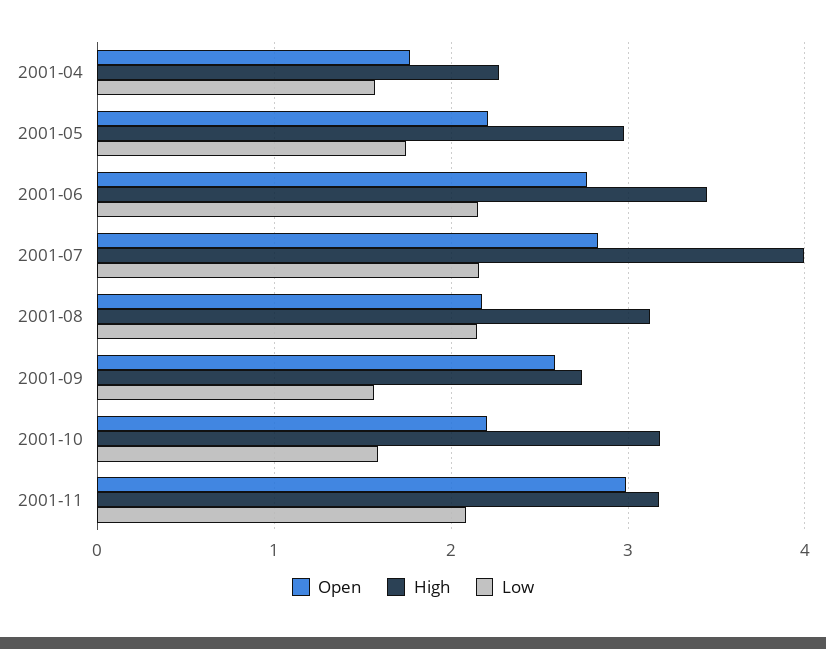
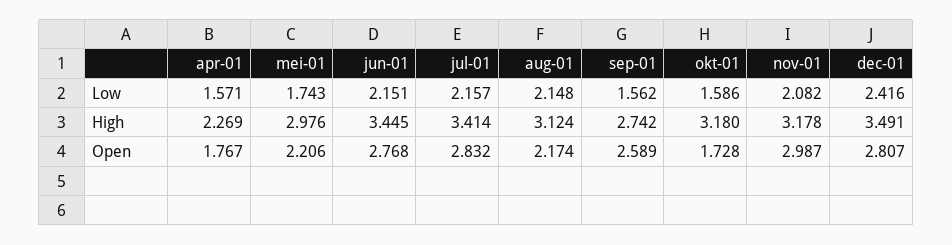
High, 2001-07: 4 -> 3.414
Open, 2001-10: 2.2 -> 1.728
Low, dec-01: none -> 2.416
High, dec-01: none -> 3.491
Open, dec-01: none -> 2.807

